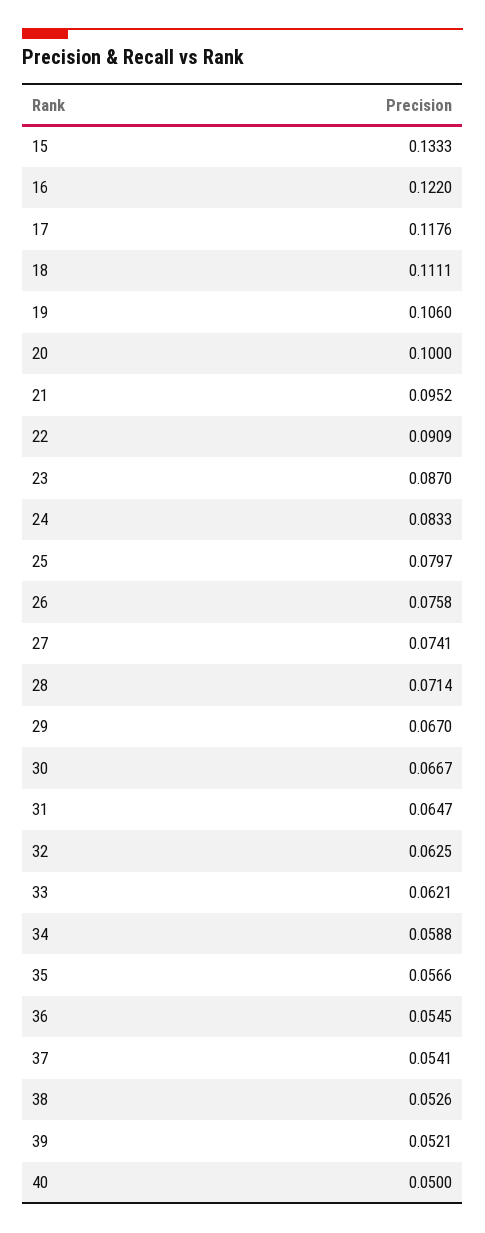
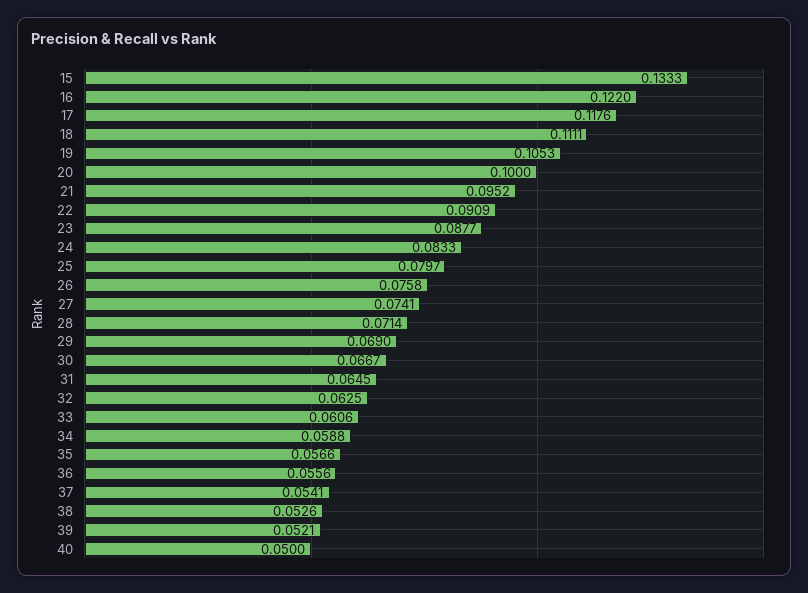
19: 0.106 -> 0.1053
23: 0.087 -> 0.0877
29: 0.067 -> 0.069
31: 0.0647 -> 0.0645
33: 0.0621 -> 0.0606
36: 0.0545 -> 0.0556

